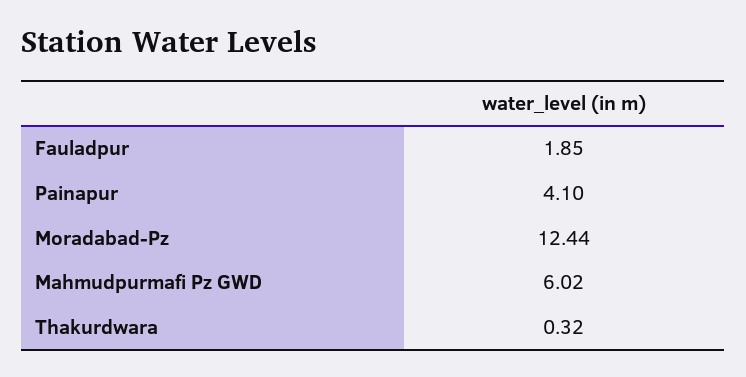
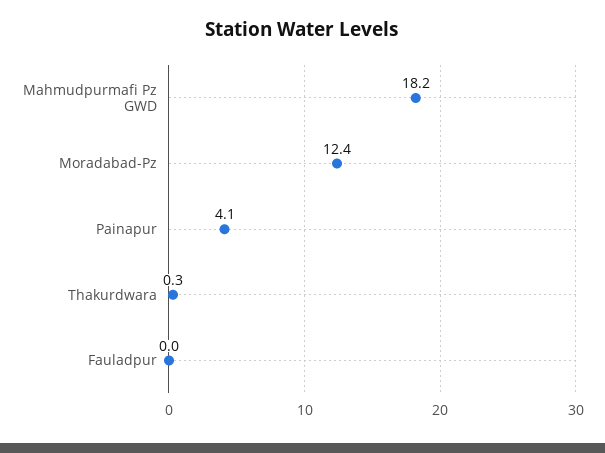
Fauladpur: 1.85 -> 0
Mahmudpurmafi Pz GWD: 6.02 -> 18.2

